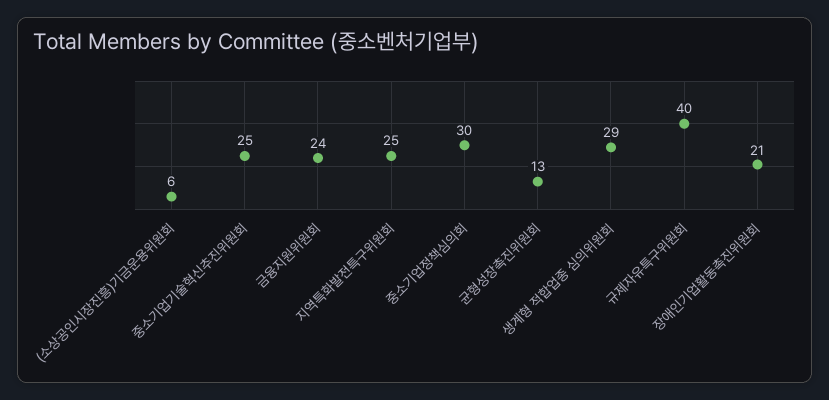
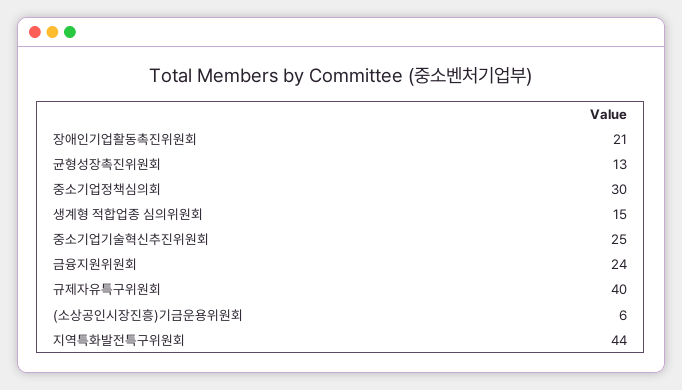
지역특화발전특구위원회: 25 -> 44
생계형 적합업종 심의위원회: 29 -> 15

